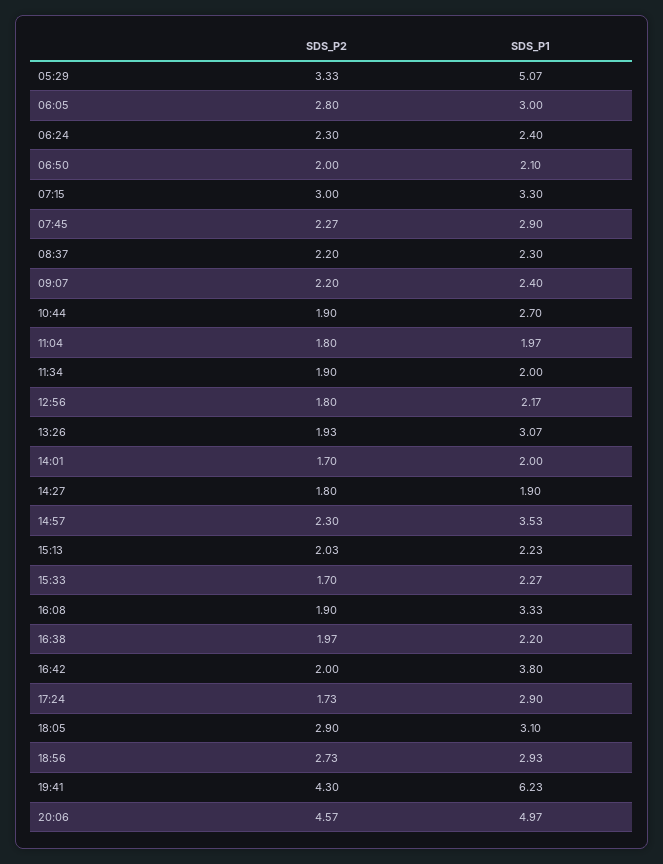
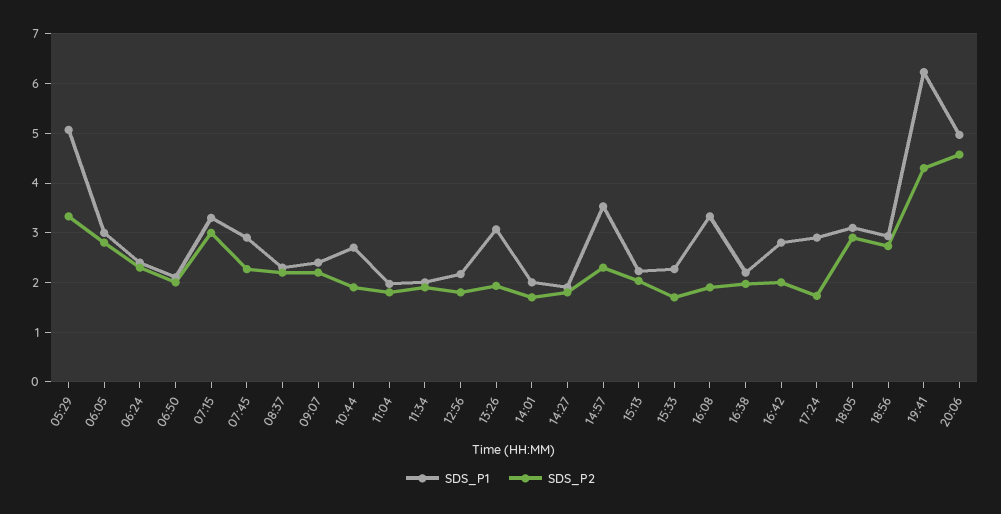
SDS_P1, 16:42: 3.8 -> 2.8

